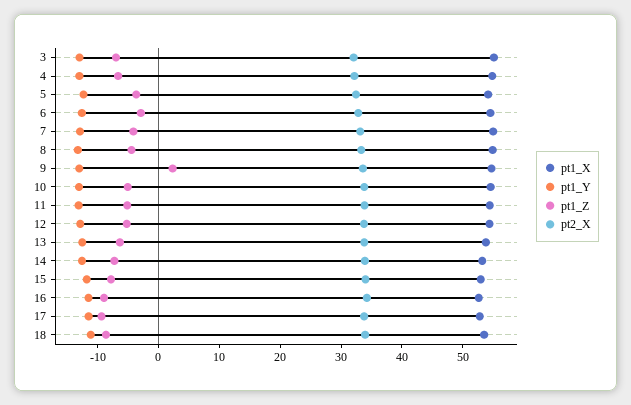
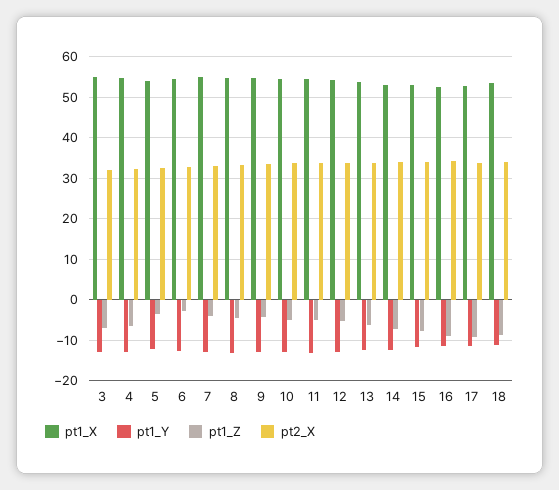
pt1_Z, 9: 2 -> -4

